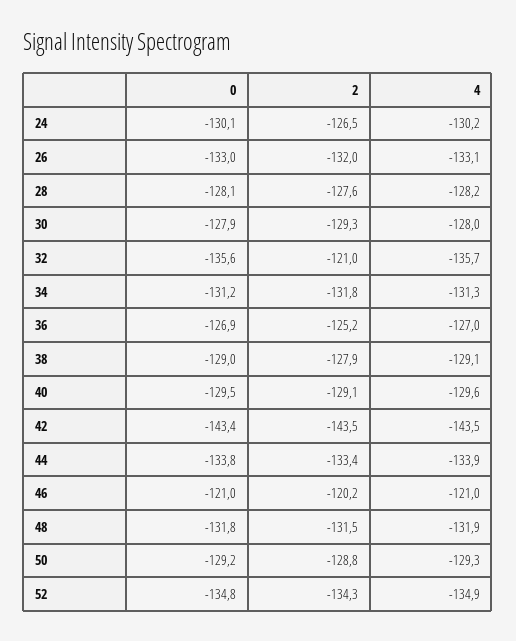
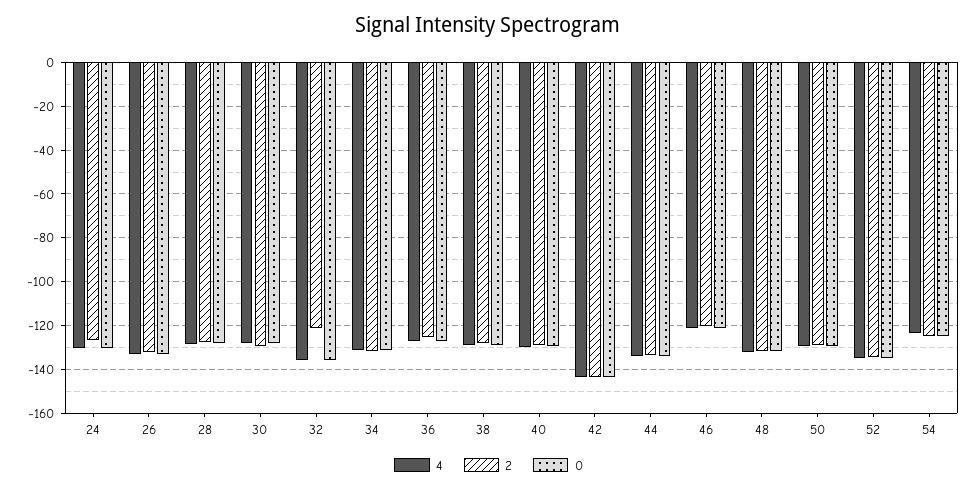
4, 54: none -> -125
2, 54: none -> -125
0, 54: none -> -125

